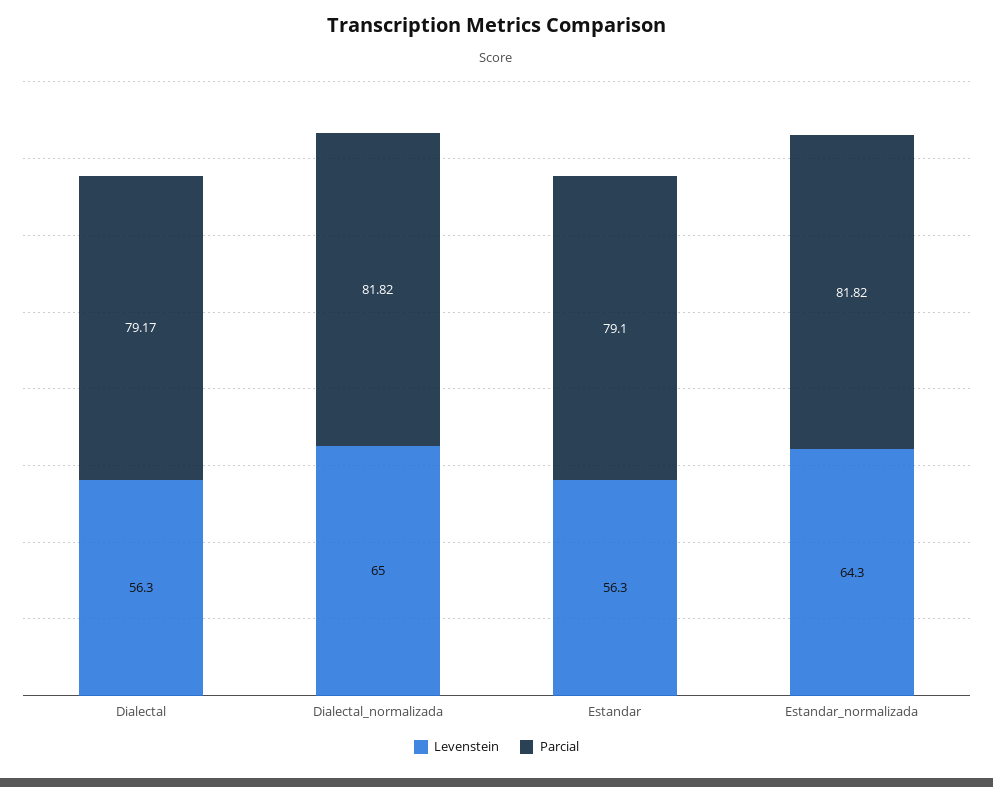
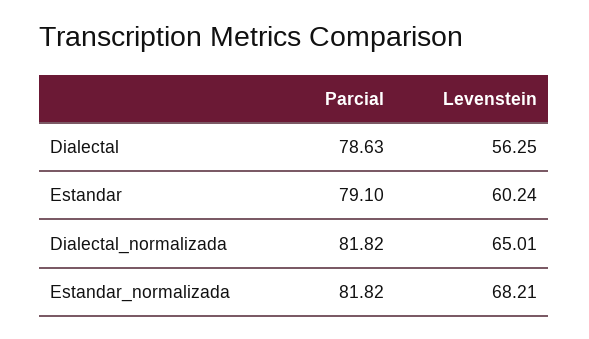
Parcial, Dialectal: 79.17 -> 78.63
Levenstein, Estandar: 56.3 -> 60.24
Levenstein, Estandar_normalizada: 64.3 -> 68.21

